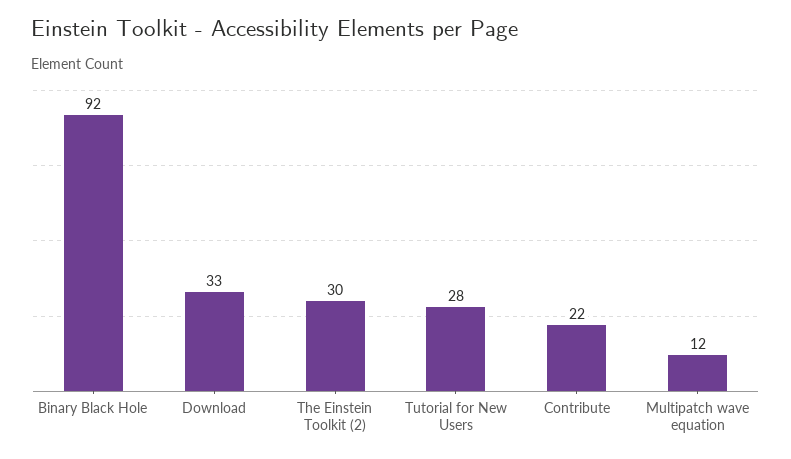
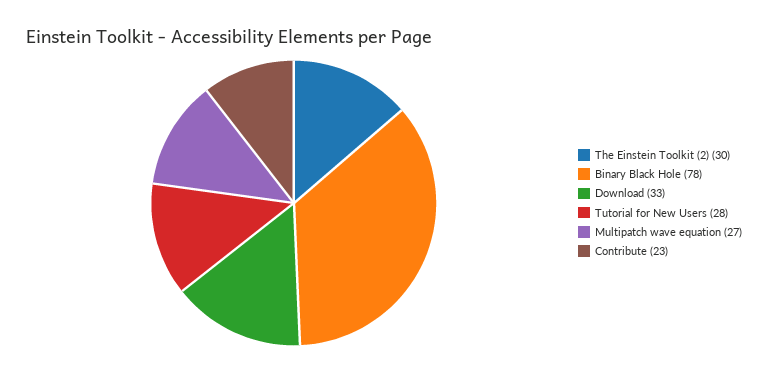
Binary Black Hole: 92 -> 78
Contribute: 22 -> 23
Multipatch wave equation: 12 -> 27

